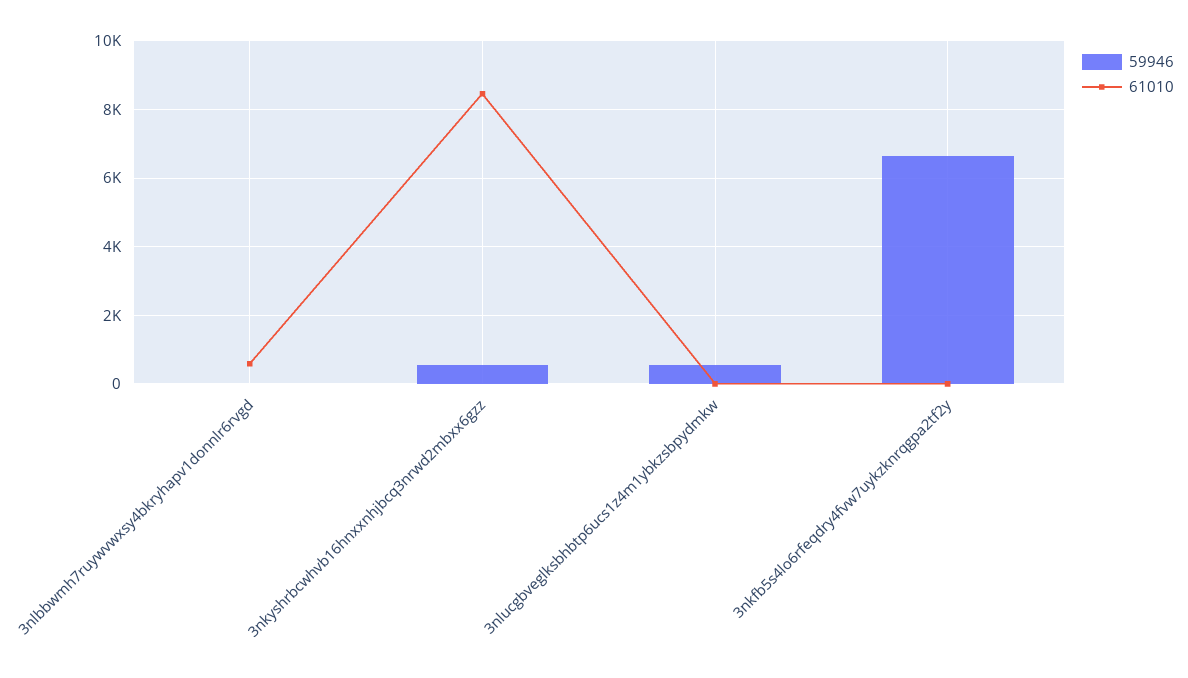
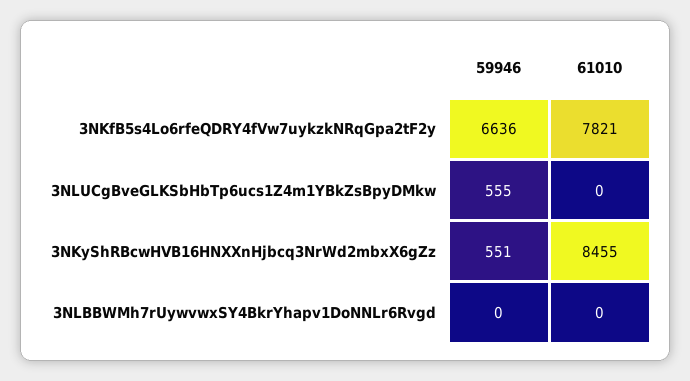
61010, 3nlbbwmh7ruywvwxsy4bkryhapv1donnlr6rvgd: 600 -> 0
61010, 3nkfb5s4lo6rfeqdry4fvw7uykzknrqgpa2tf2y: 0 -> 7821

